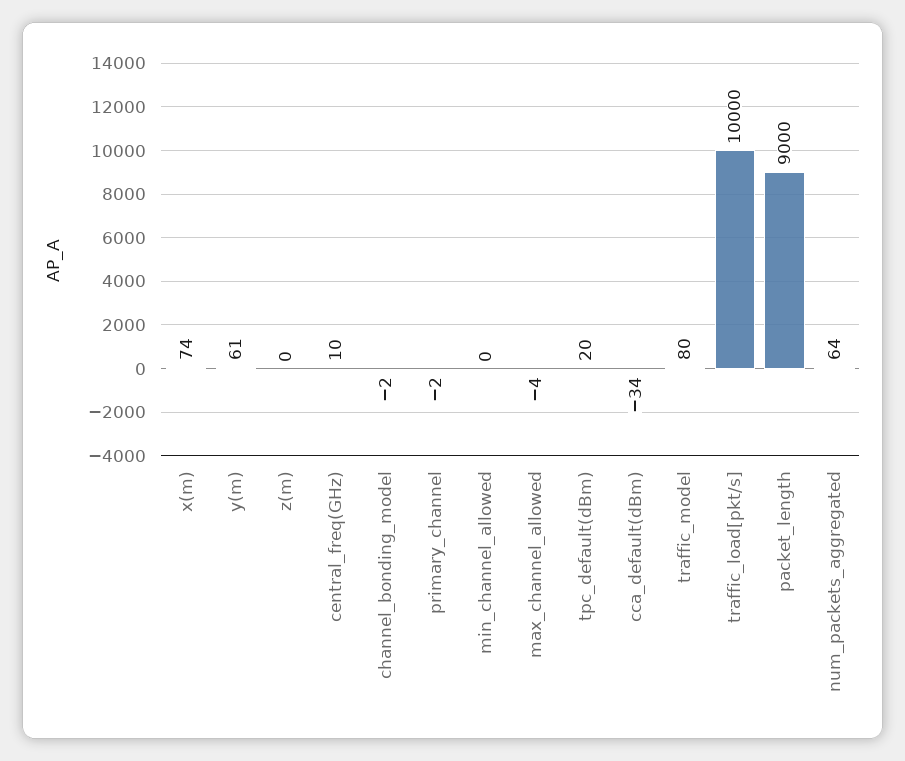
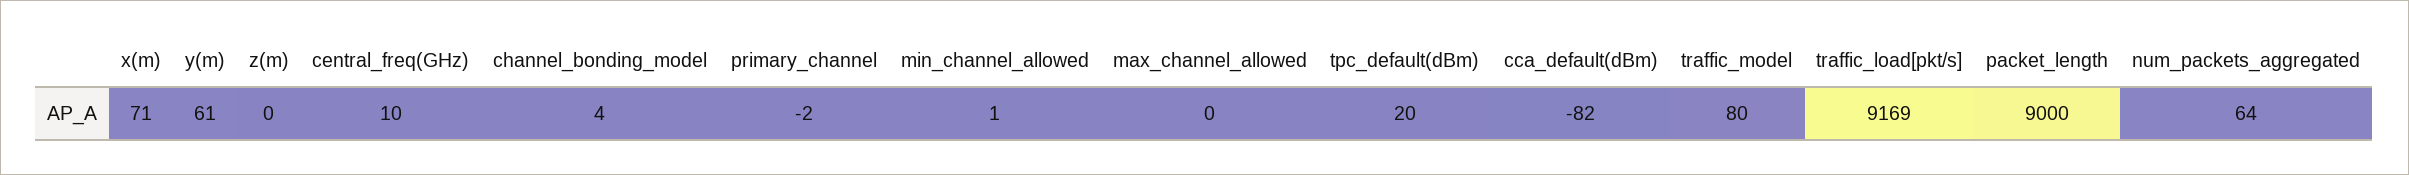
x(m): 74 -> 71
channel_bonding_model: -2 -> 4
min_channel_allowed: 0 -> 1
max_channel_allowed: -4 -> 0
cca_default(dBm): -34 -> -82
traffic_load[pkt/s]: 10000 -> 9169

